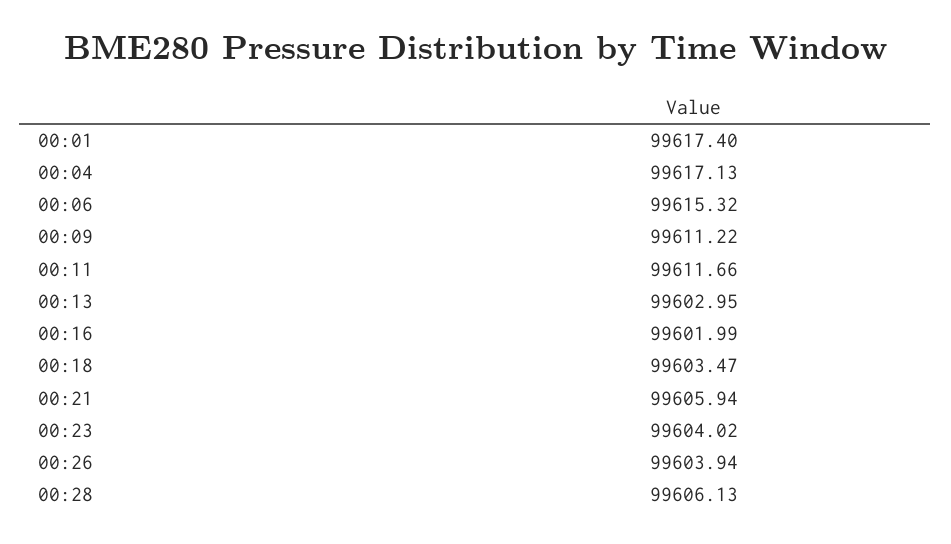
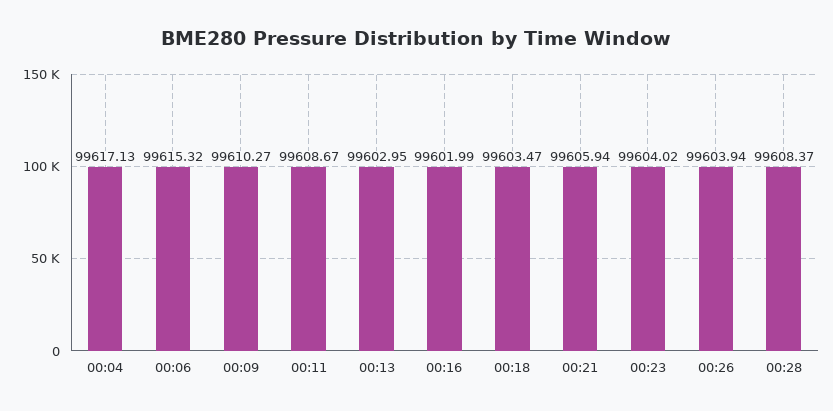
00:01: 99617.4 -> none
00:09: 99611.22 -> 99610.27
00:11: 99611.66 -> 99608.67
00:28: 99606.13 -> 99608.37

